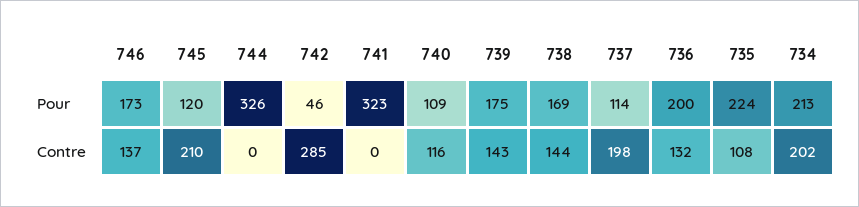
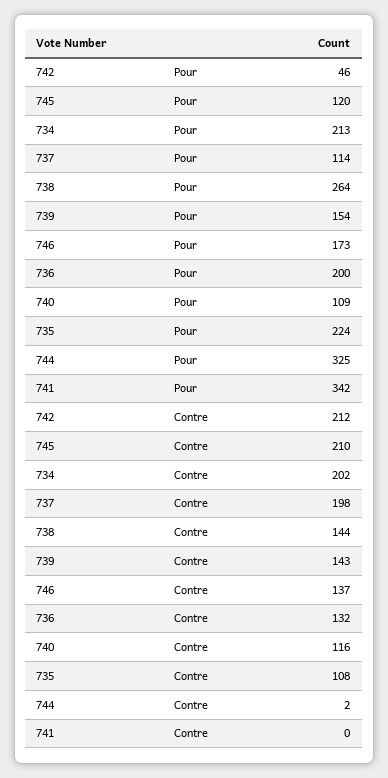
744, Pour: 326 -> 325
741, Pour: 323 -> 342
739, Pour: 175 -> 154
738, Pour: 169 -> 264
744, Contre: 0 -> 2
742, Contre: 285 -> 212

